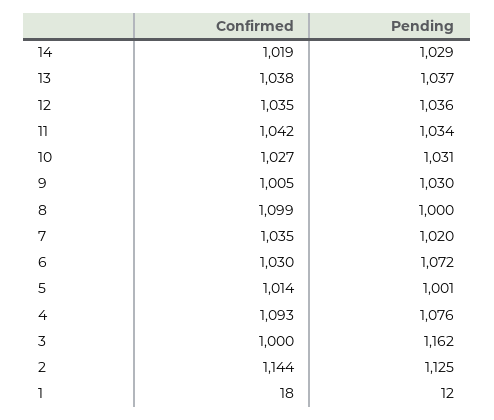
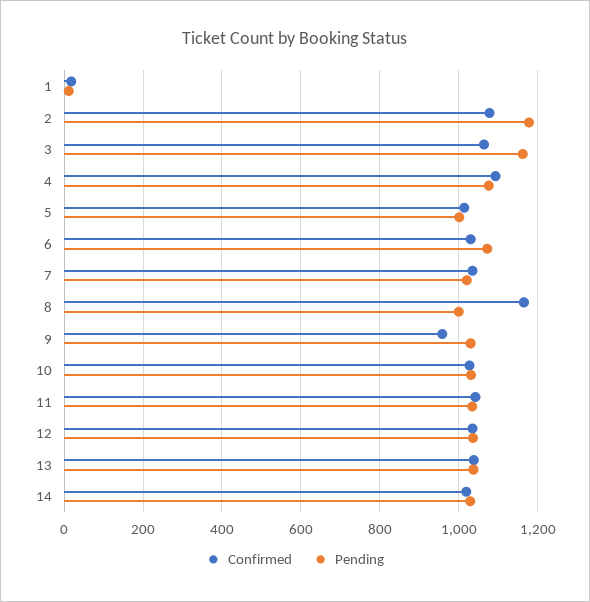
Confirmed, 9: 1005 -> 960
Confirmed, 8: 1099 -> 1160
Confirmed, 3: 1000 -> 1060
Confirmed, 2: 1144 -> 1080
Pending, 2: 1125 -> 1180

